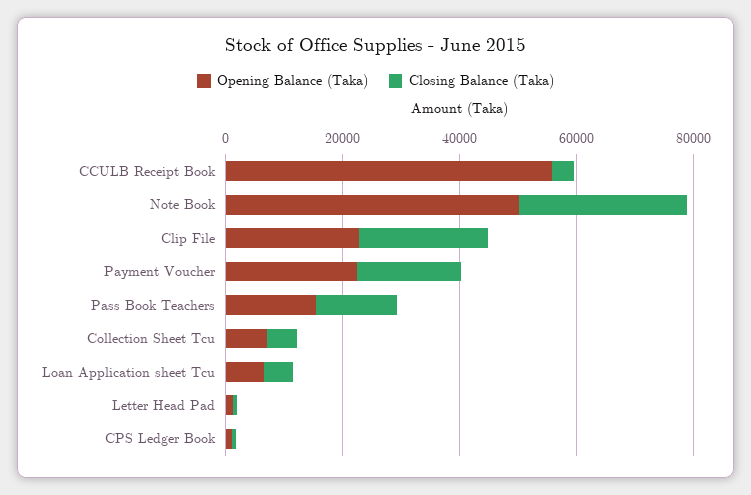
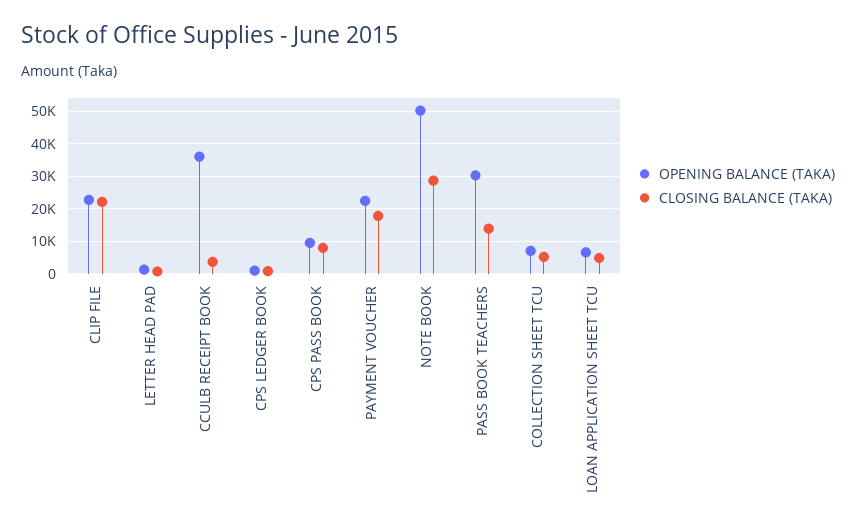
Opening Balance (Taka), CCULB Receipt Book: 55000 -> 36000
Opening Balance (Taka), Pass Book Teachers: 15000 -> 30000
Opening Balance (Taka), CPS PASS BOOK: none -> 10000
Closing Balance (Taka), CPS PASS BOOK: none -> 8000

